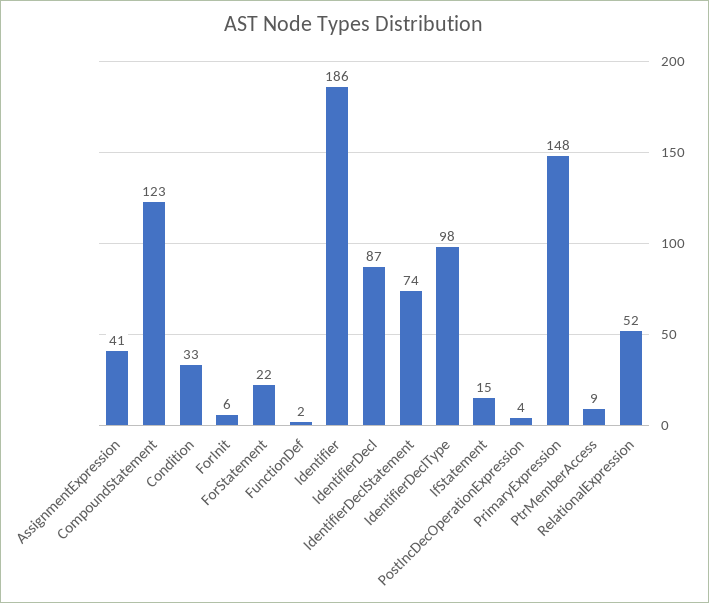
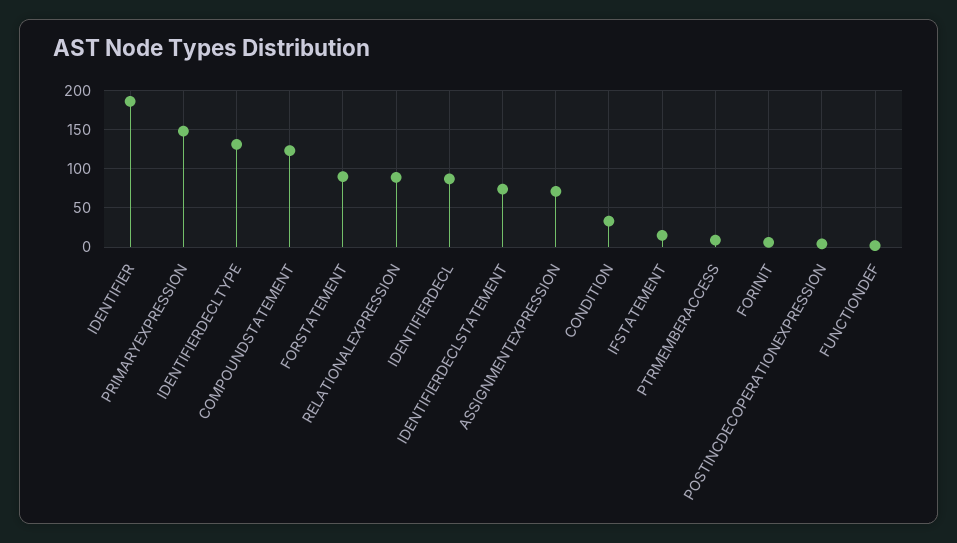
AssignmentExpression: 41 -> 70
ForStatement: 22 -> 90
IdentifierDeclType: 98 -> 130
RelationalExpression: 52 -> 90

